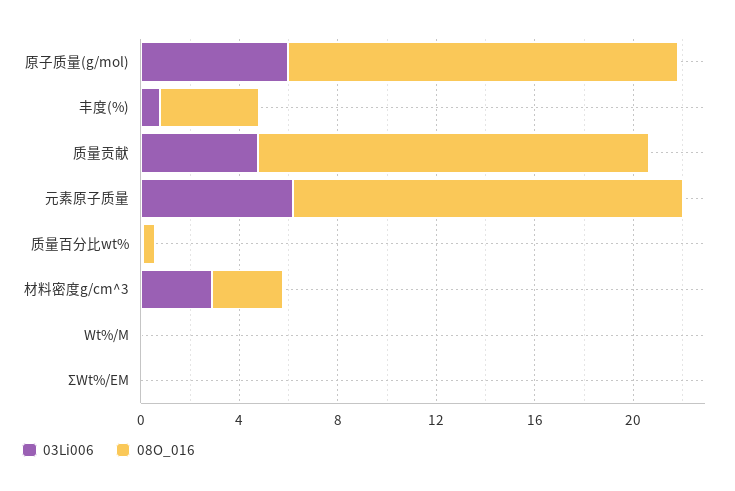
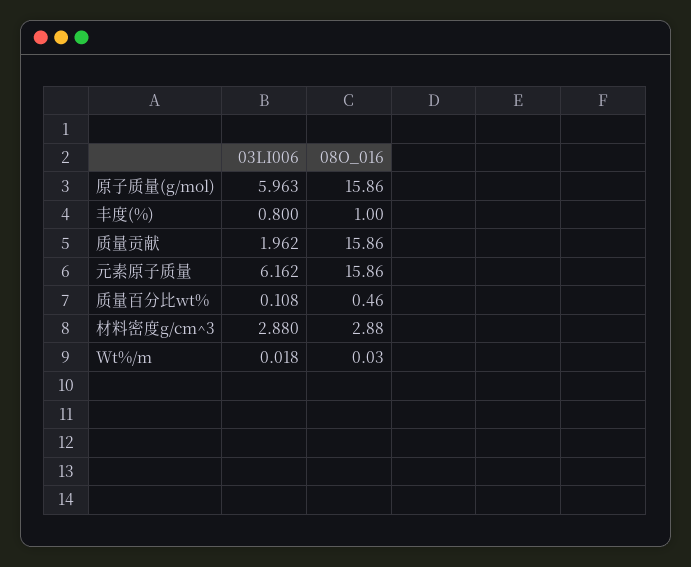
08O_016, 丰度(%): 4 -> 1
03Li006, 质量贡献: 5 -> 1.962
03Li006, ΣWt%/EM: 0 -> none
08O_016, ΣWt%/EM: 0 -> none

